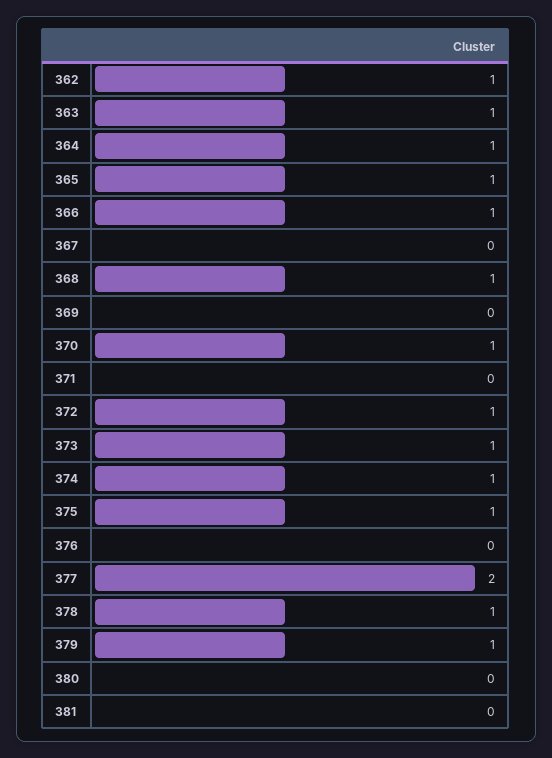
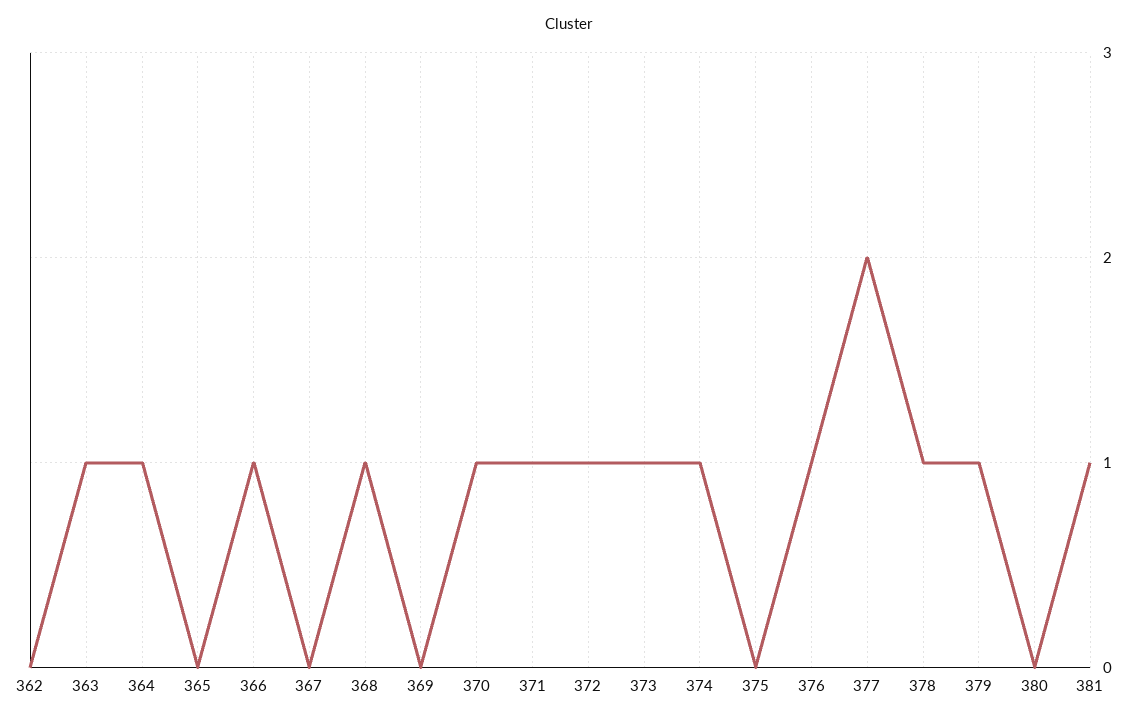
362: 1 -> 0
365: 1 -> 0
371: 0 -> 1
375: 1 -> 0
376: 0 -> 1
381: 0 -> 1

